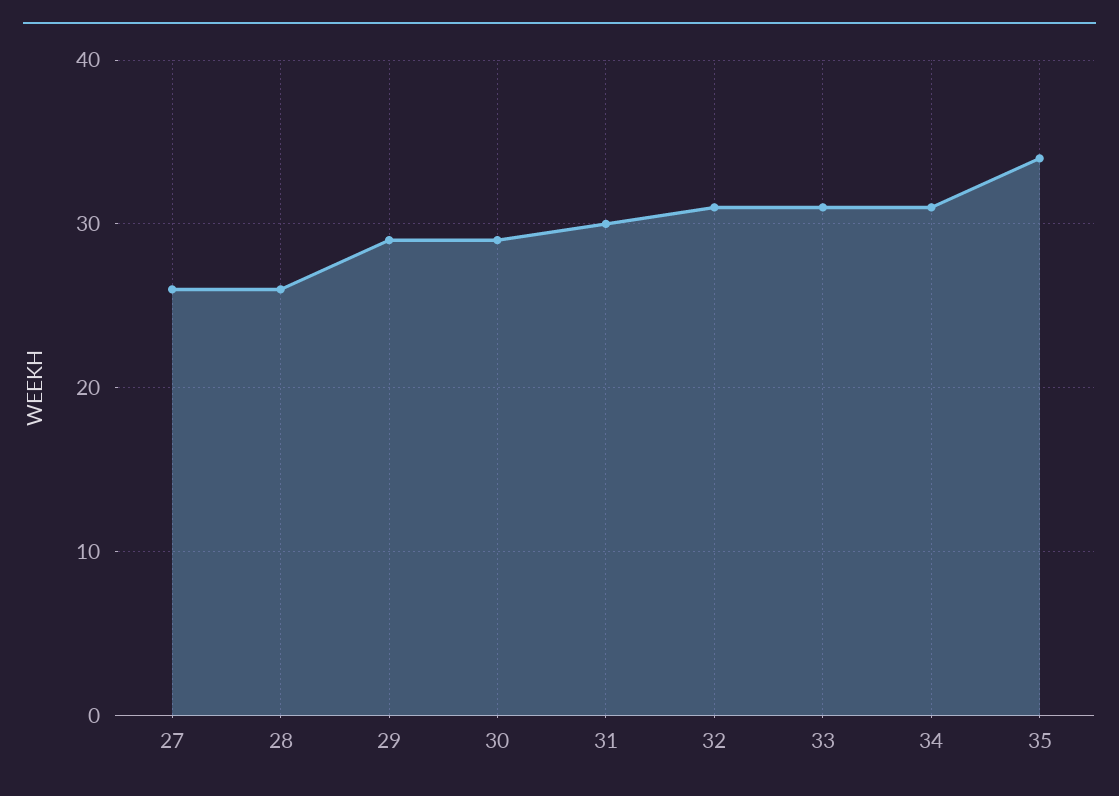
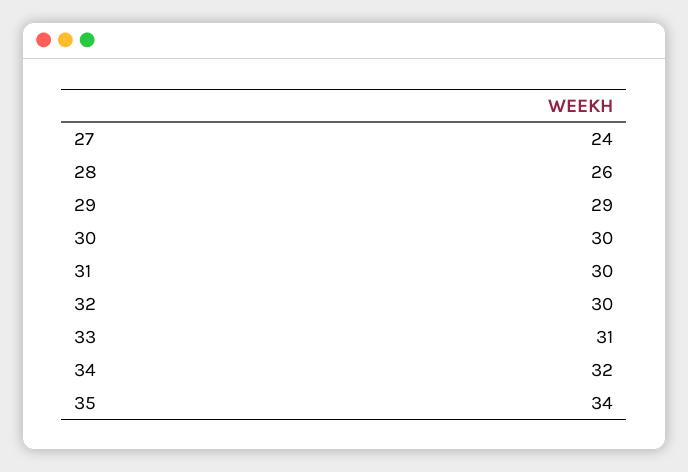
27: 26 -> 24
30: 29 -> 30
32: 31 -> 30
34: 31 -> 32

